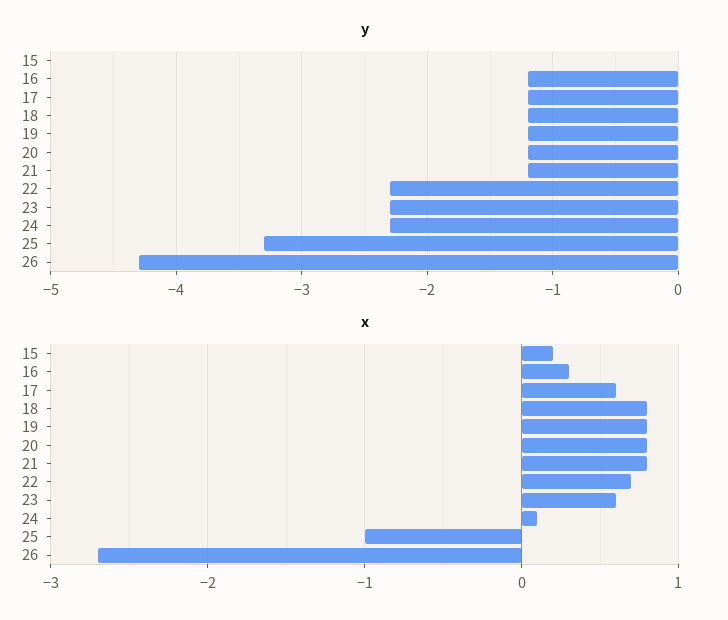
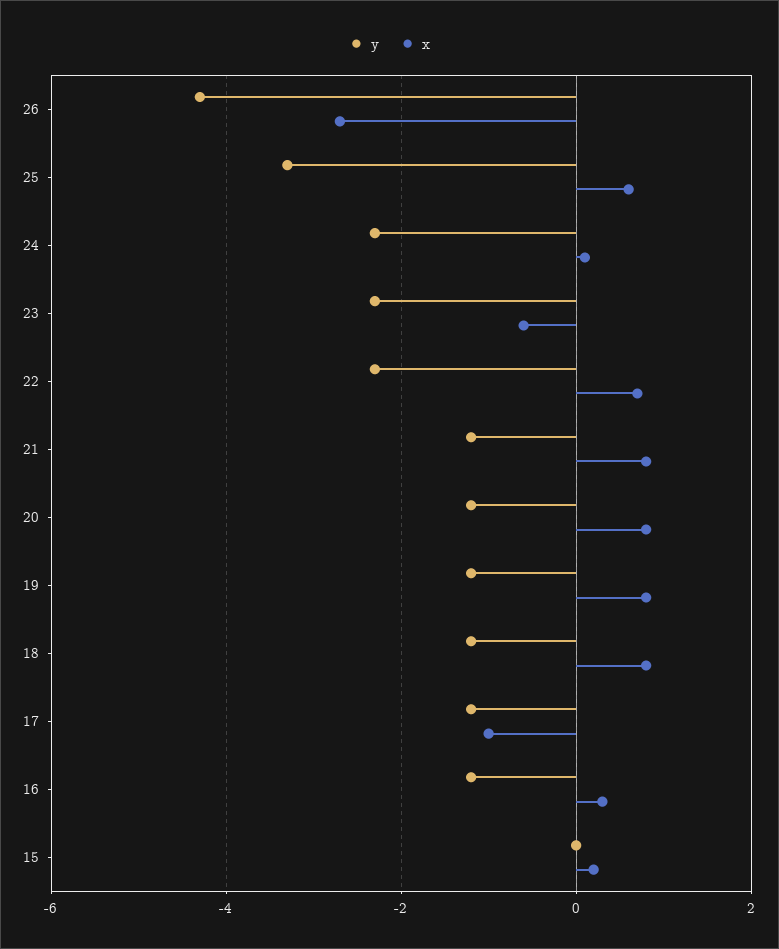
x, 17: 0.6 -> -1
x, 23: 0.6 -> -0.5
x, 25: -1 -> 0.5

